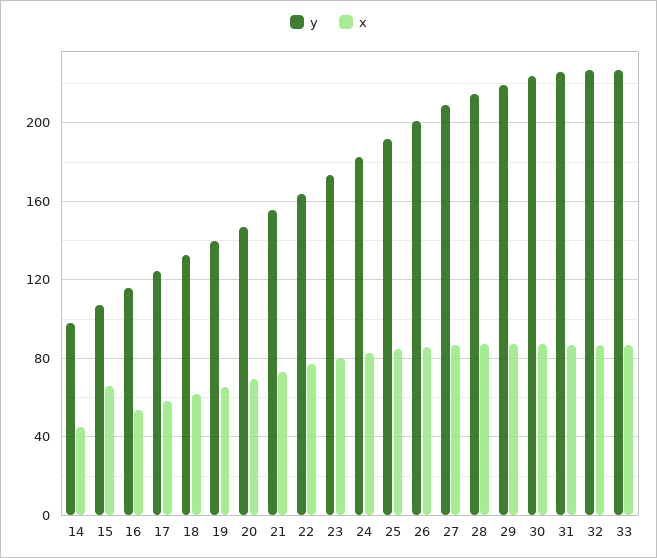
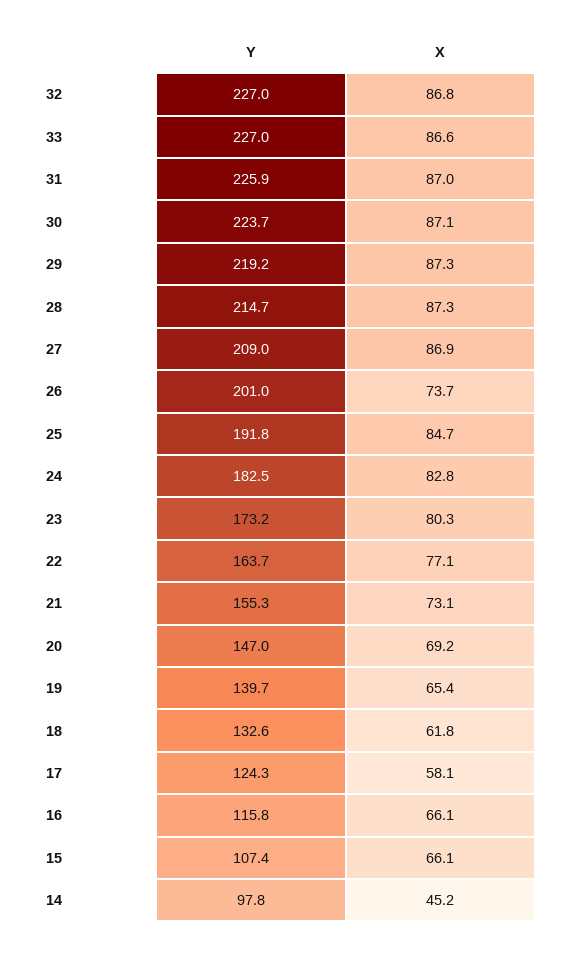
x, 16: 55 -> 66.1
x, 26: 85 -> 73.7

